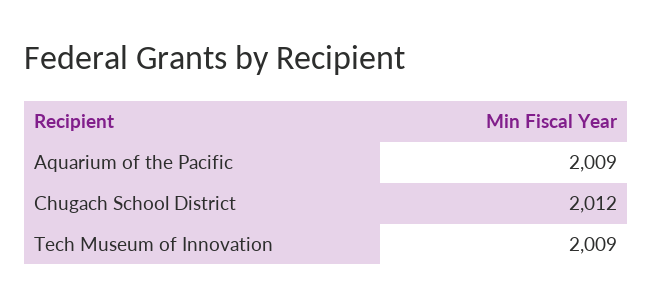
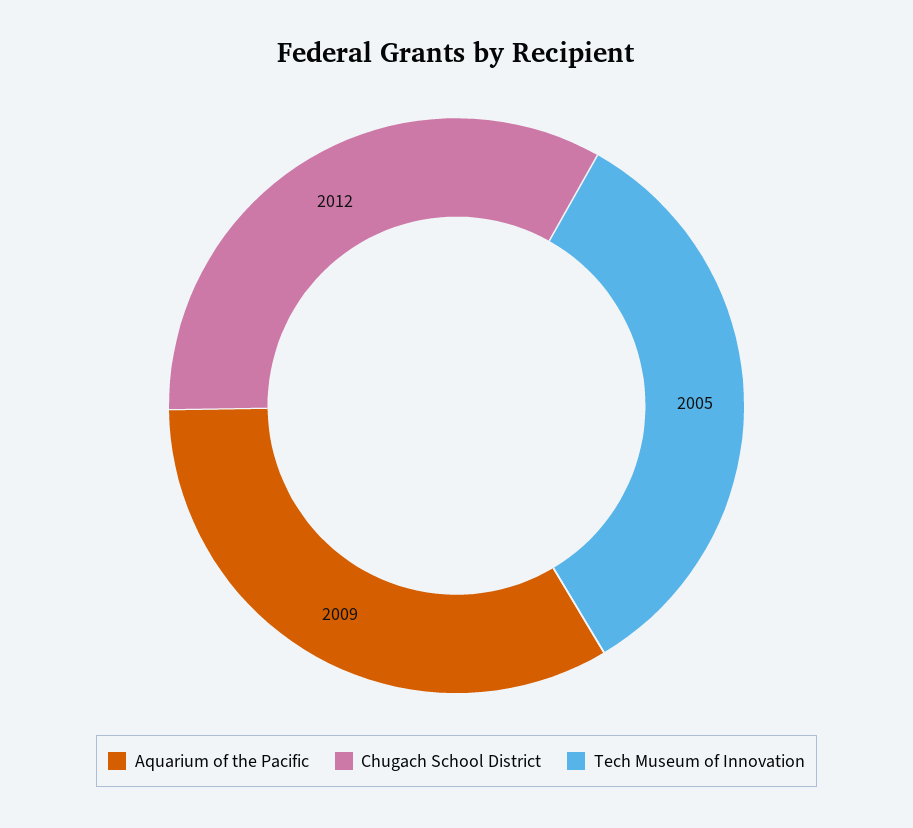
Tech Museum of Innovation: 2009 -> 2005

